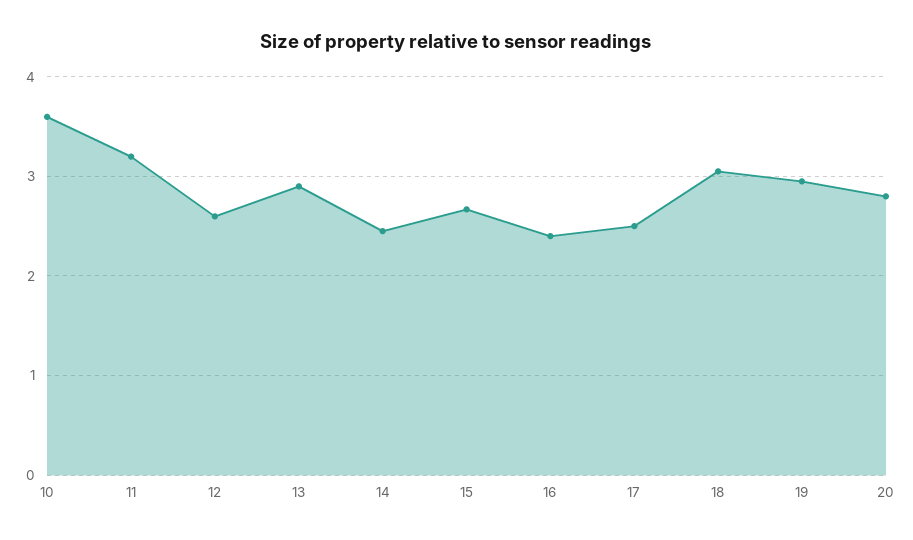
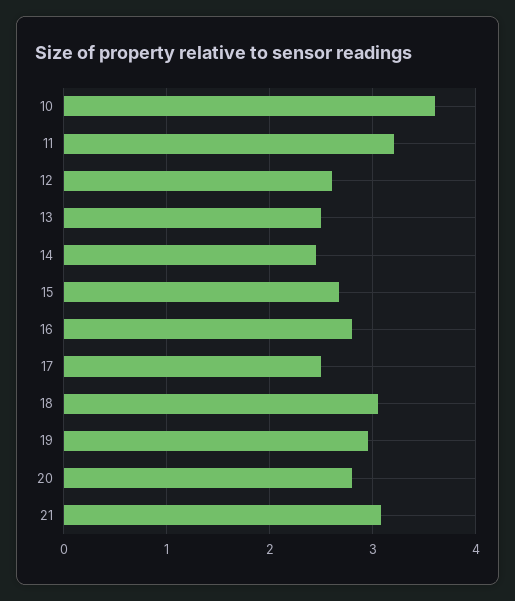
13: 2.9 -> 2.5
16: 2.4 -> 2.8
21: none -> 3.1

